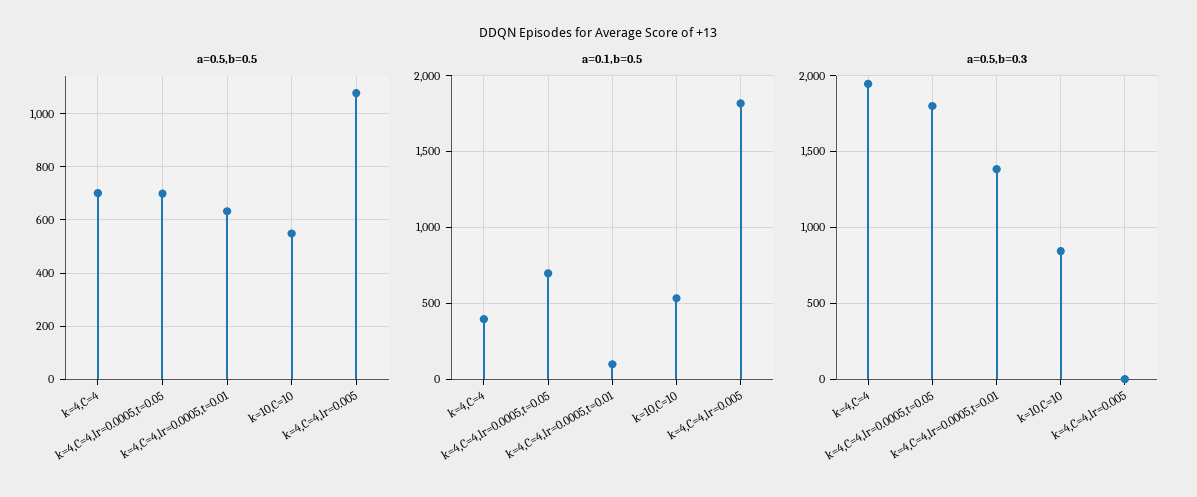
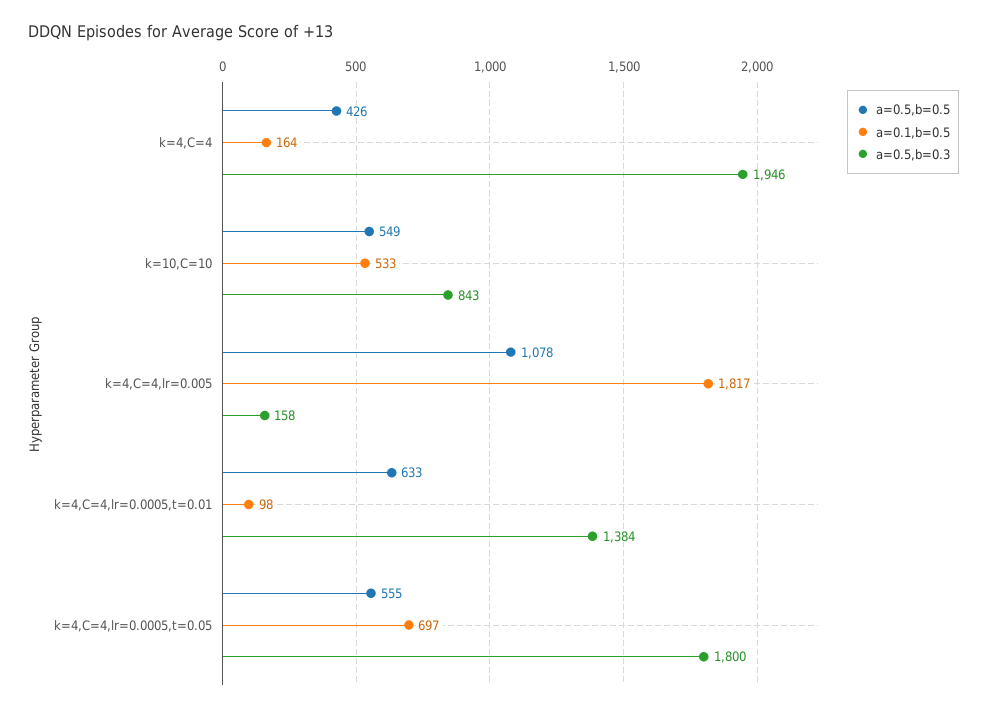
a=0.5,b=0.5, k=4,C=4: 700 -> 426
a=0.5,b=0.5, k=4,C=4,lr=0.0005,t=0.05: 700 -> 555
a=0.1,b=0.5, k=4,C=4: 400 -> 164
a=0.5,b=0.3, k=4,C=4,lr=0.005: 0 -> 158

